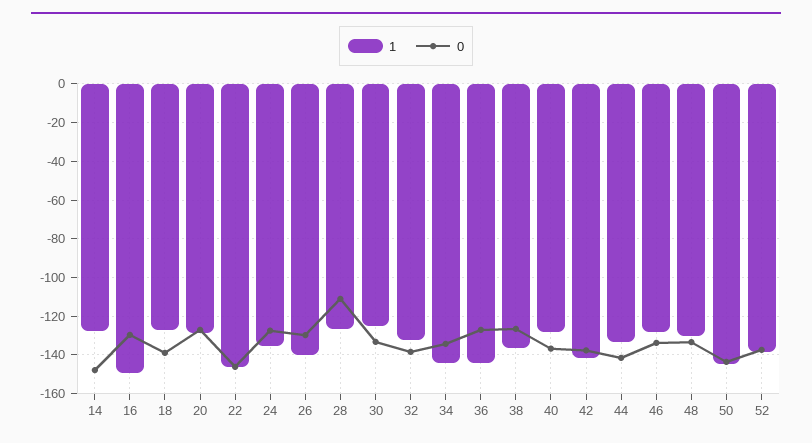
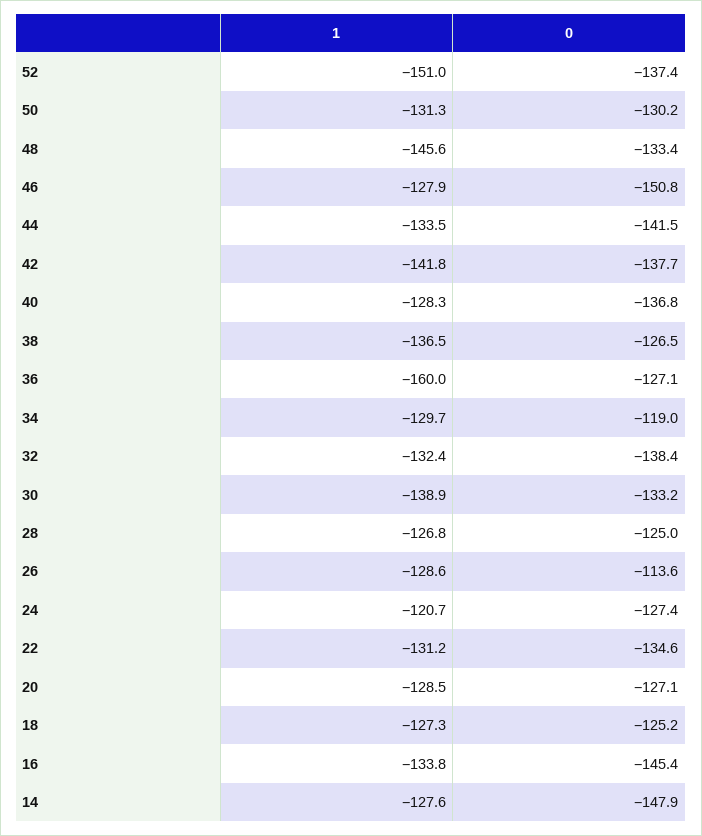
1, 16: -150 -> -133.8
0, 16: -130 -> -145.4
0, 18: -140 -> -125.2
1, 22: -145 -> -131.2
0, 22: -145 -> -134.6
1, 24: -135 -> -120.7
1, 26: -140 -> -128.6
0, 26: -130 -> -113.6
0, 28: -110 -> -125
1, 30: -125 -> -138.9
1, 34: -145 -> -129.7
0, 34: -135 -> -119
1, 36: -145 -> -160
0, 46: -135 -> -150.8
1, 48: -130 -> -145.6
1, 50: -145 -> -131.3
0, 50: -145 -> -130.2
1, 52: -140 -> -151

